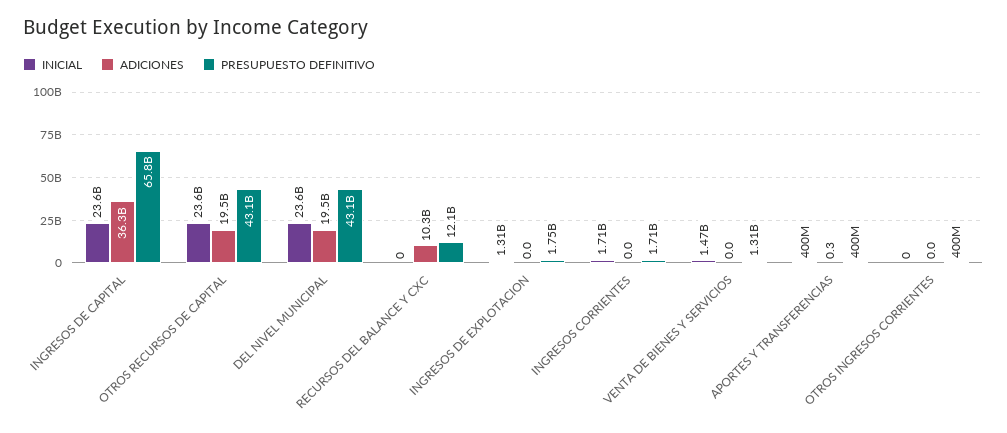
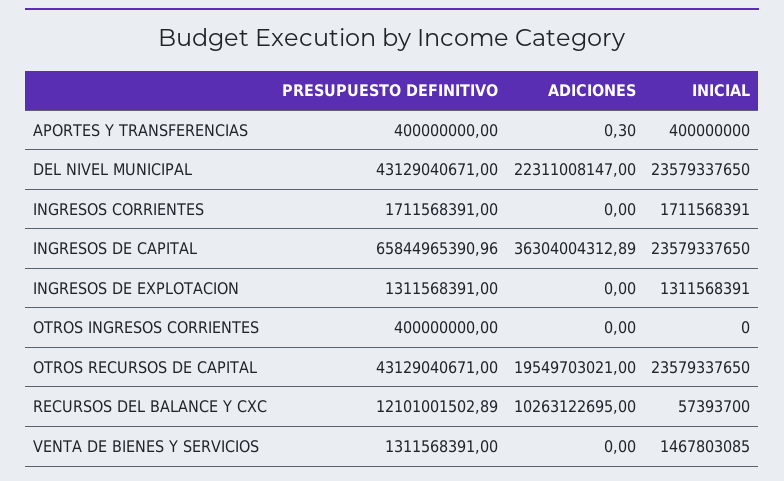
ADICIONES, DEL NIVEL MUNICIPAL: 19500000000 -> 22311008147
INICIAL, RECURSOS DEL BALANCE Y CXC: 0 -> 57393700
PRESUPUESTO DEFINITIVO, INGRESOS DE EXPLOTACION: 1750000000 -> 1311568391

